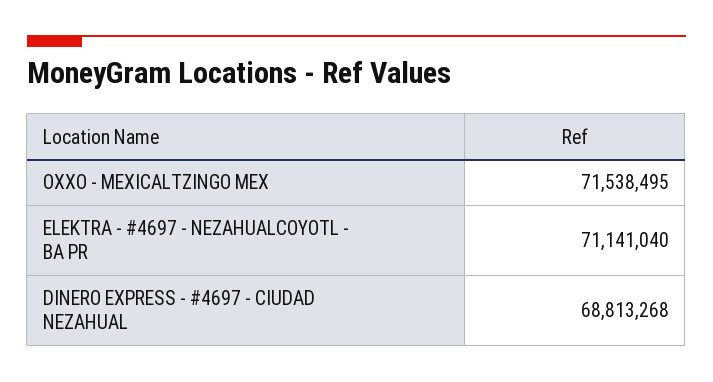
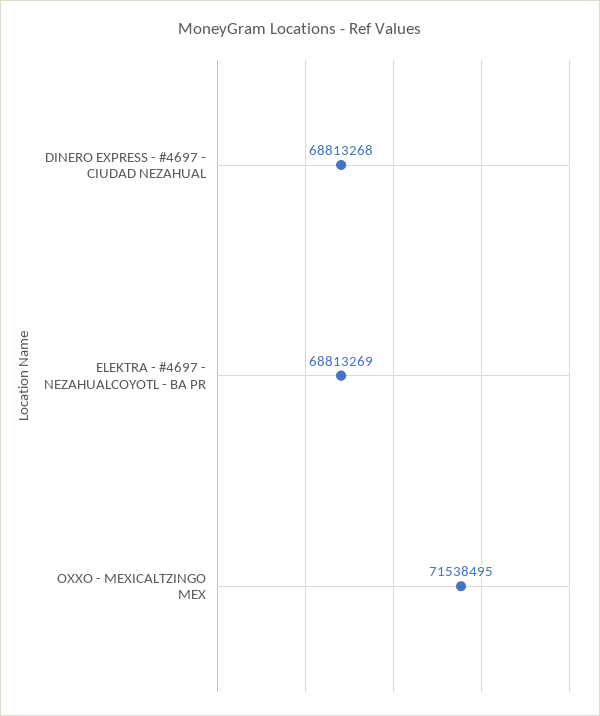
ELEKTRA - #4697 - NEZAHUALCOYOTL - BA PR: 71141040 -> 68813269

